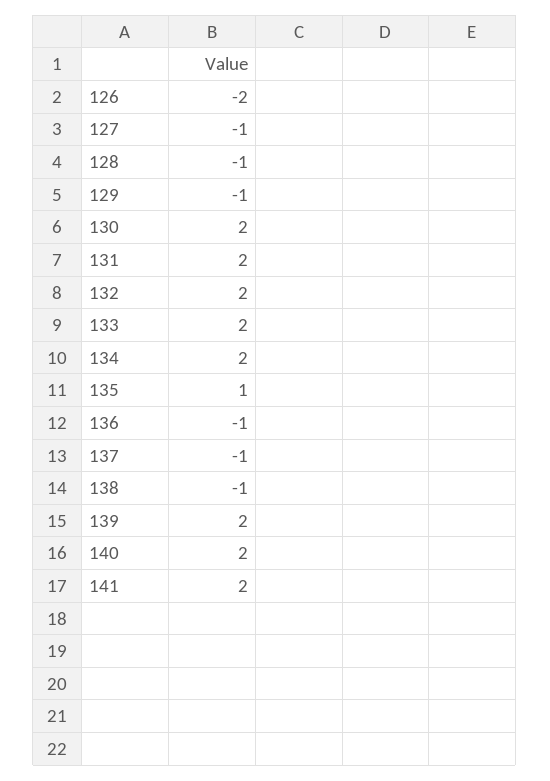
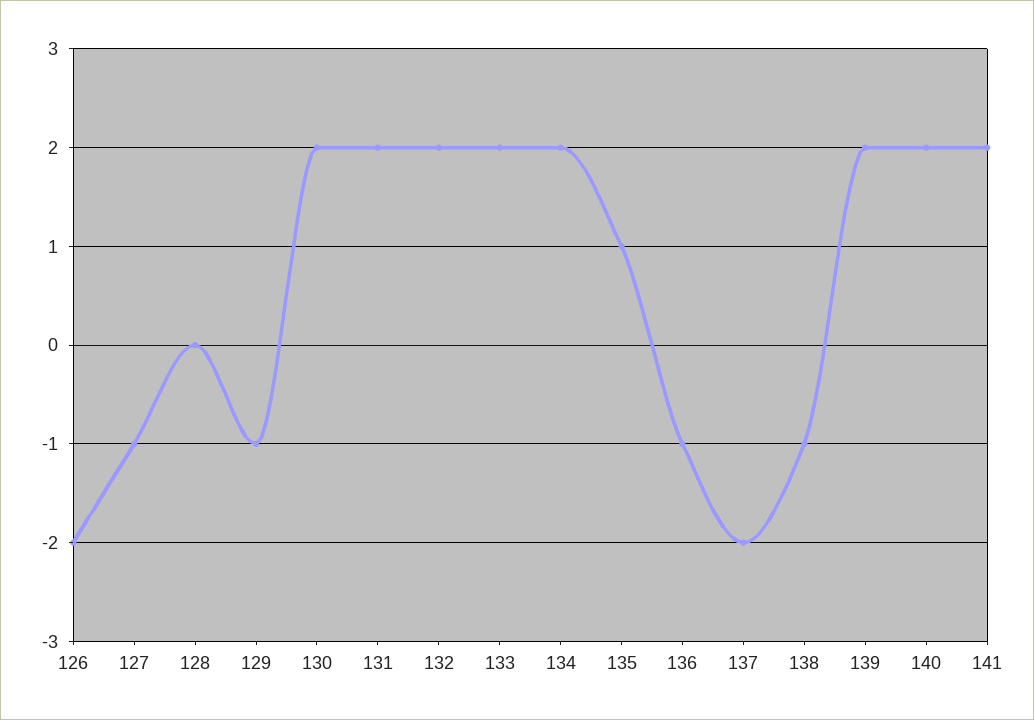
128: -1 -> 0
137: -1 -> -2

